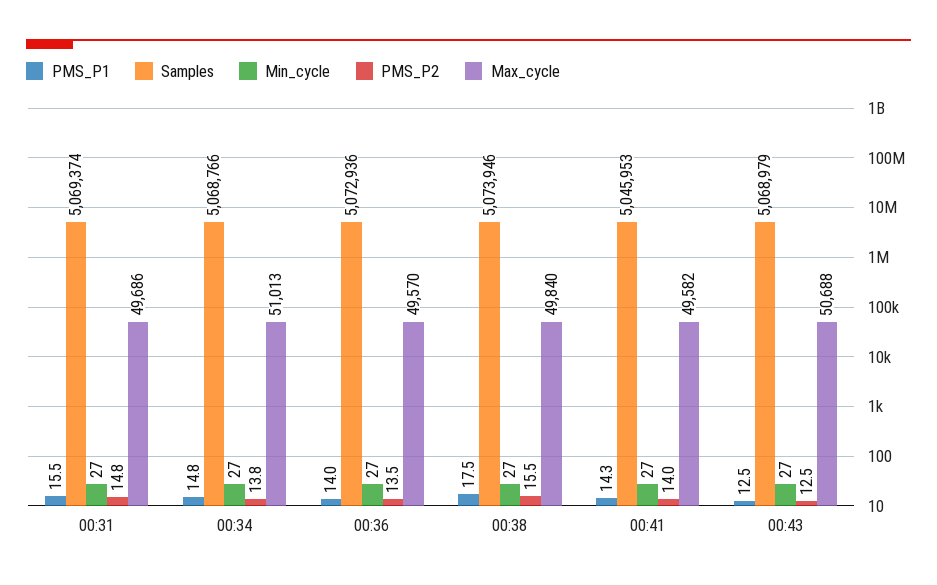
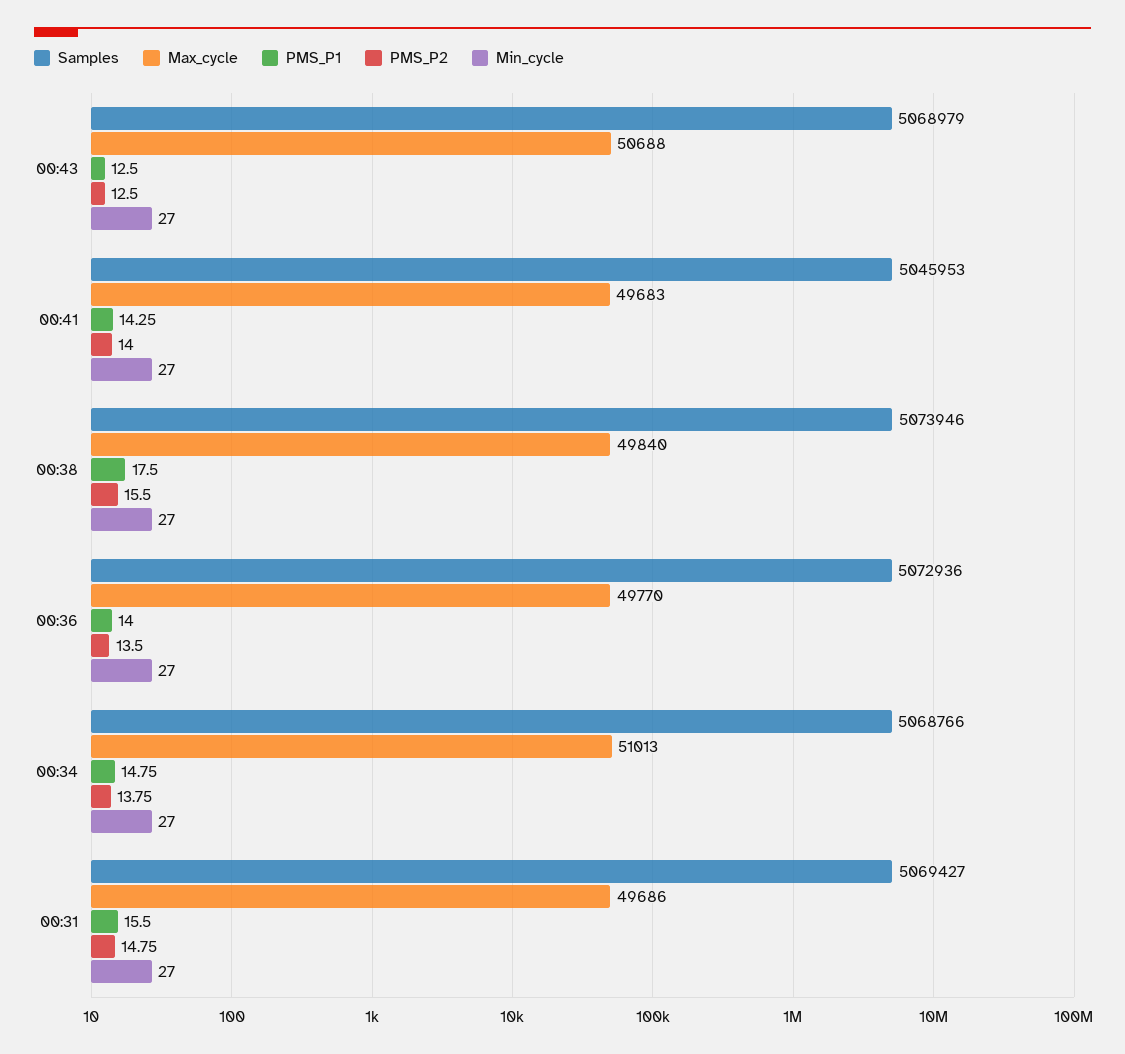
Samples, 00:31: 5069374 -> 5069427
Max_cycle, 00:36: 49570 -> 49770
Max_cycle, 00:41: 49582 -> 49683

